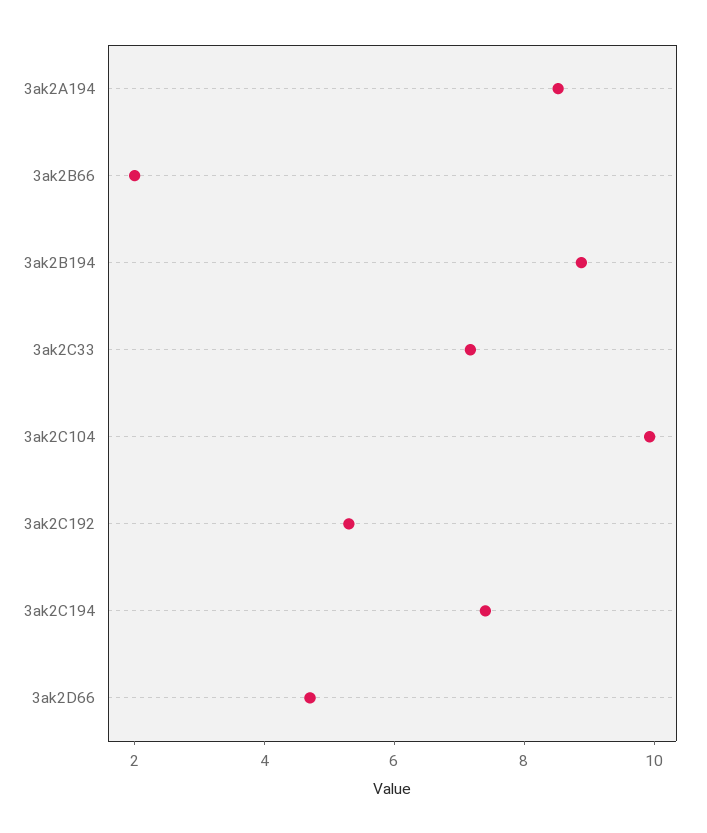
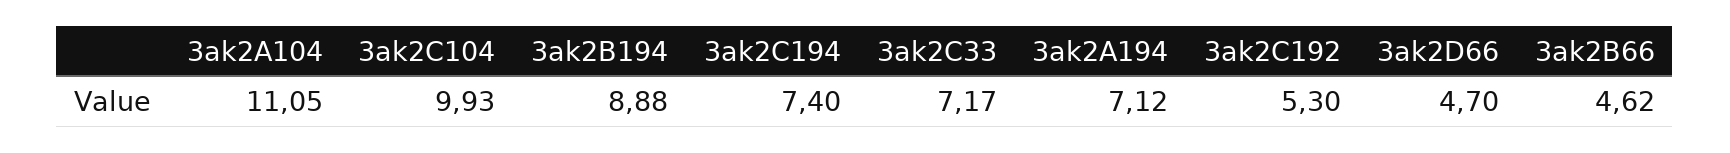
3ak2A194: 8.5 -> 7.12
3ak2B66: 2 -> 4.62
3ak2A104: none -> 11.05

